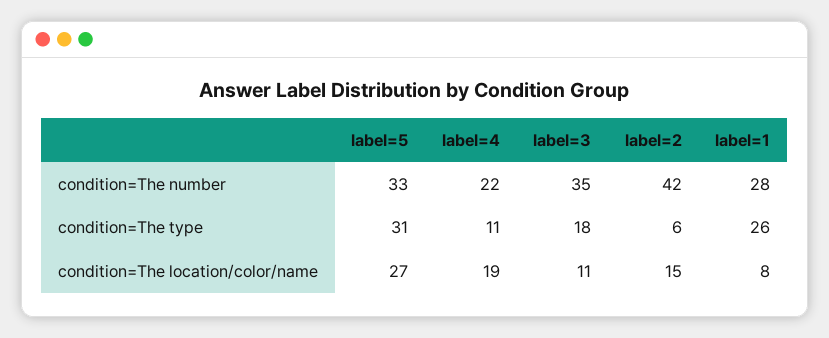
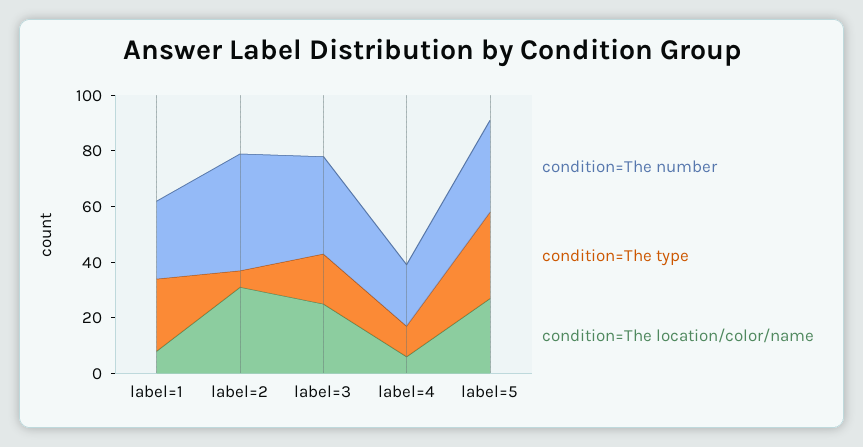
condition=The location/color/name, label=4: 19 -> 5
condition=The location/color/name, label=3: 11 -> 25
condition=The location/color/name, label=2: 15 -> 30

